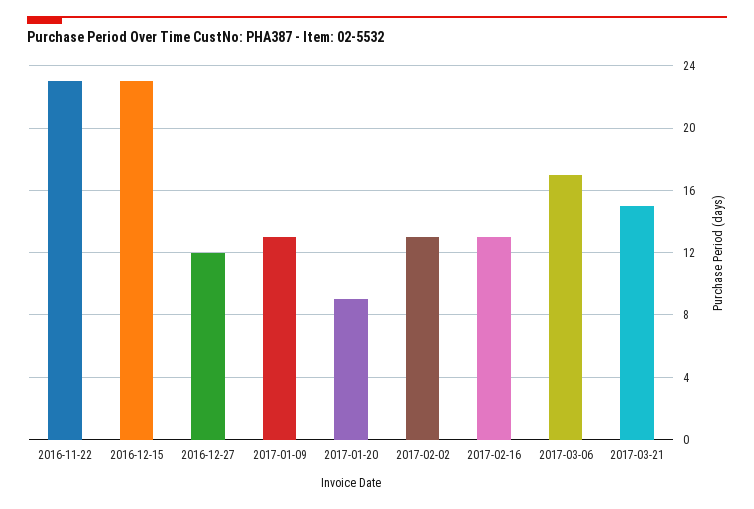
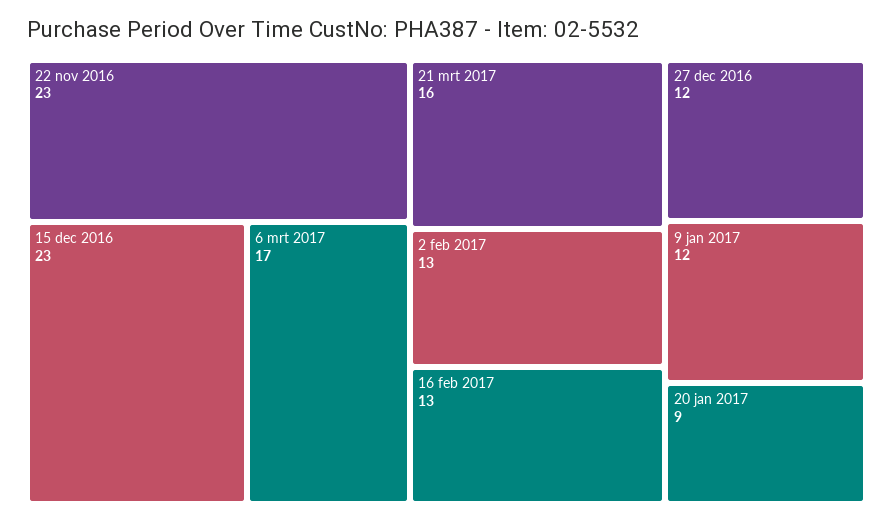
2017-01-09: 13 -> 12
2017-03-21: 15 -> 16

